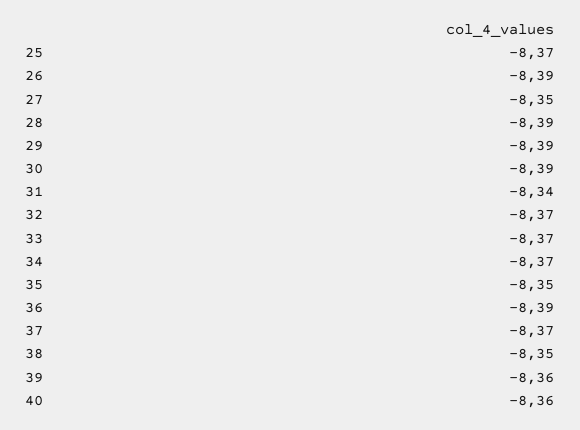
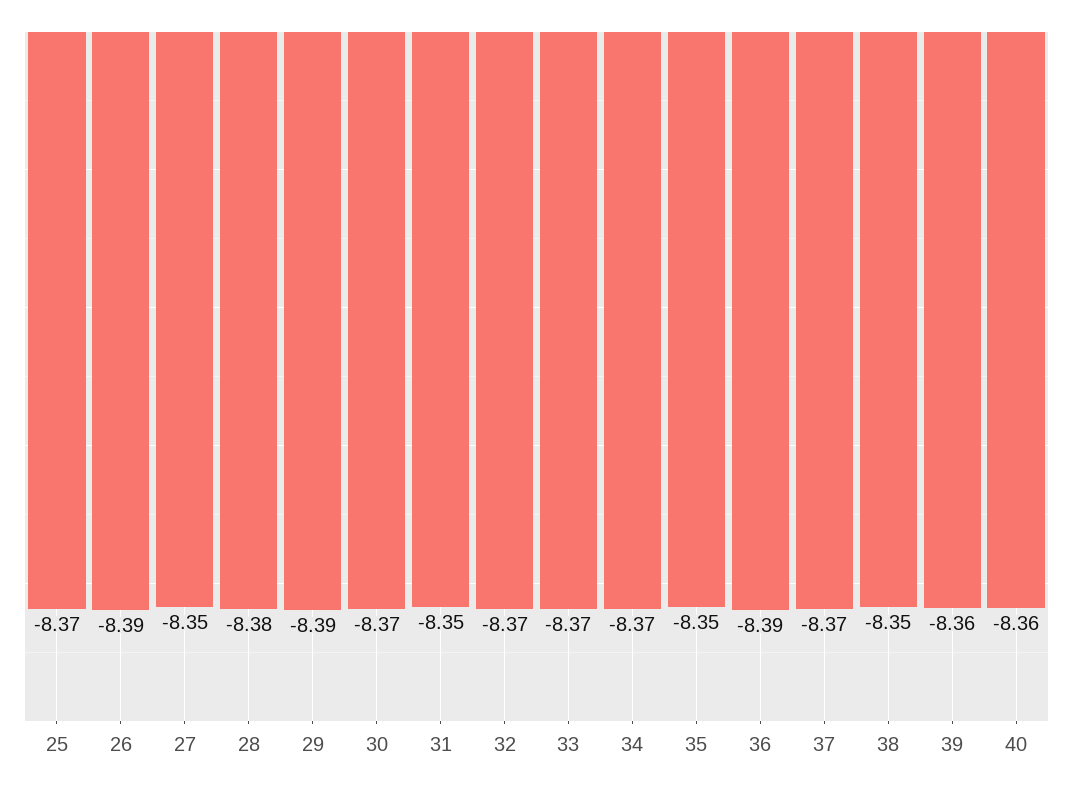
28: -8.39 -> -8.38
30: -8.39 -> -8.37
31: -8.34 -> -8.35

